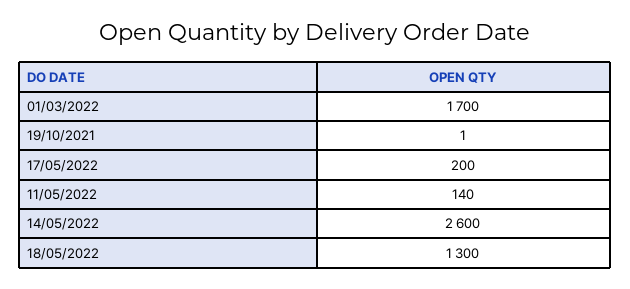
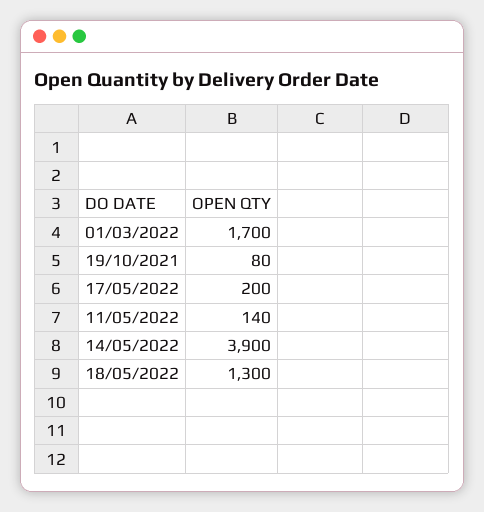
19/10/2021: 1 -> 80
14/05/2022: 2600 -> 3900

